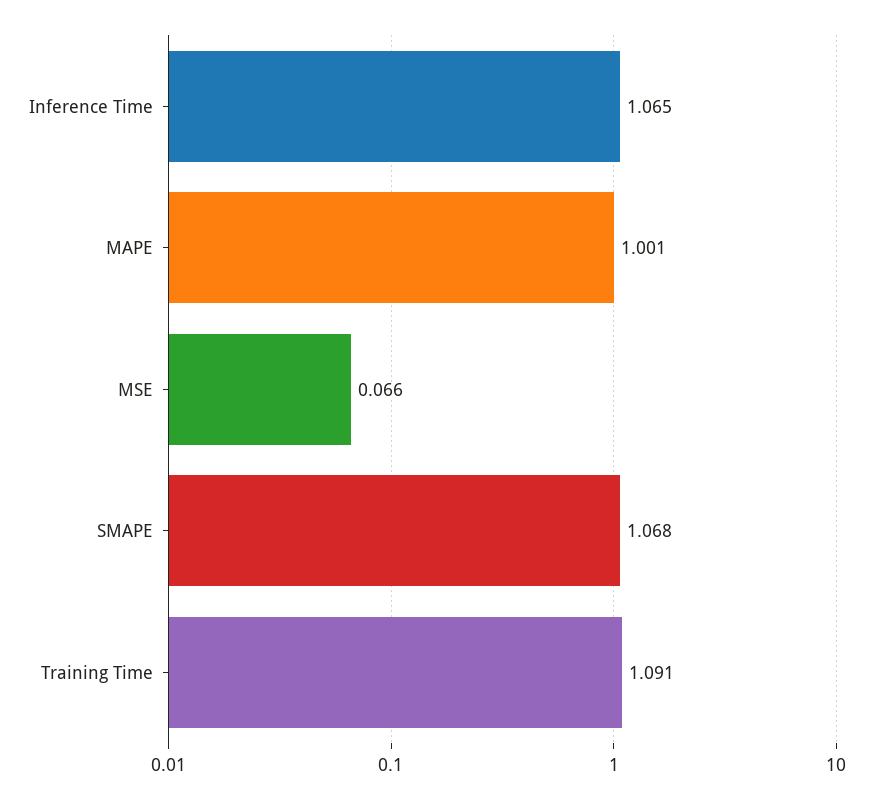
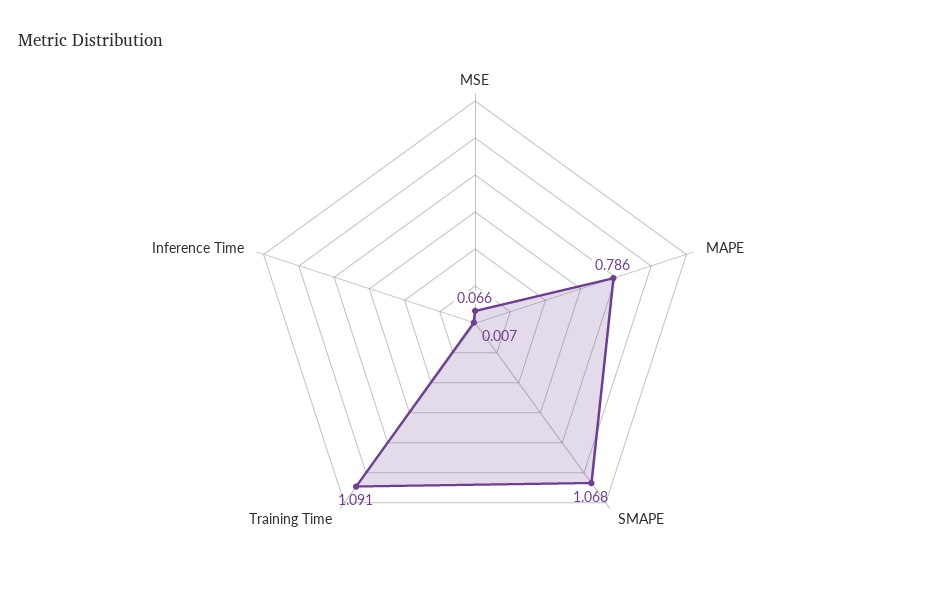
Inference Time: 1.065 -> 0.007
MAPE: 1.001 -> 0.786

